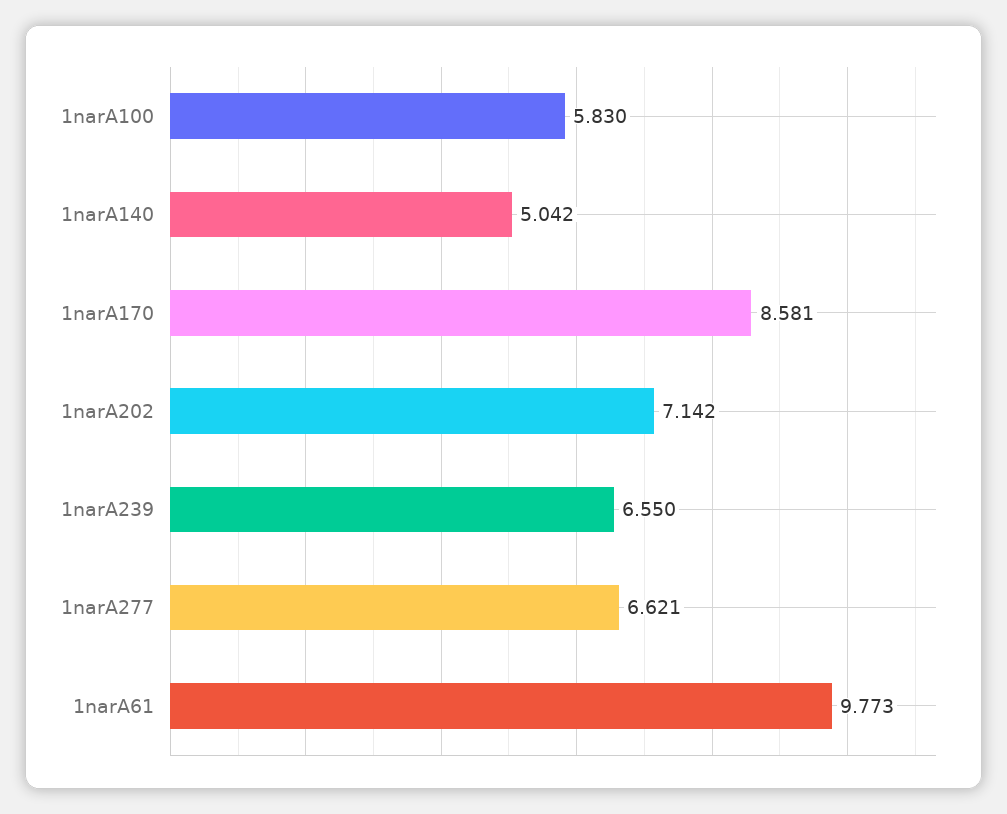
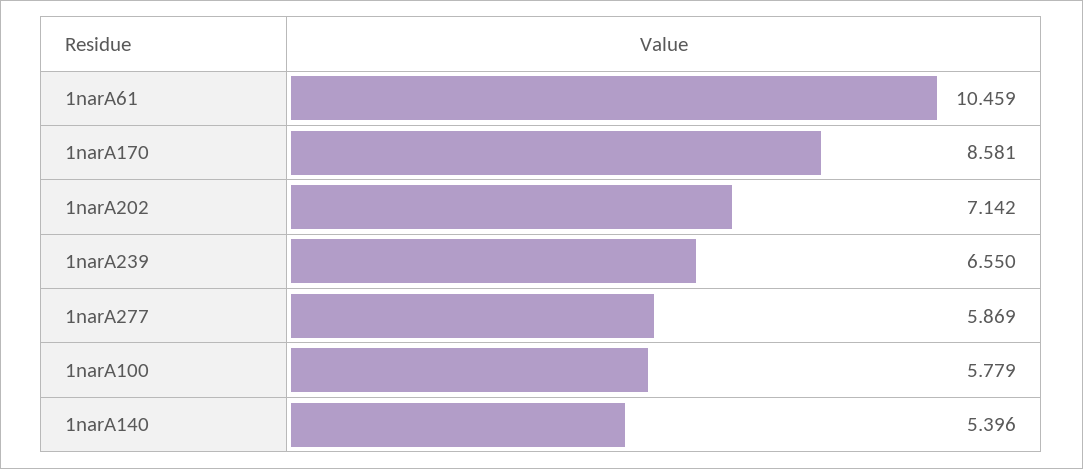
1narA100: 5.83 -> 5.779
1narA140: 5.042 -> 5.396
1narA277: 6.621 -> 5.869
1narA61: 9.773 -> 10.459

